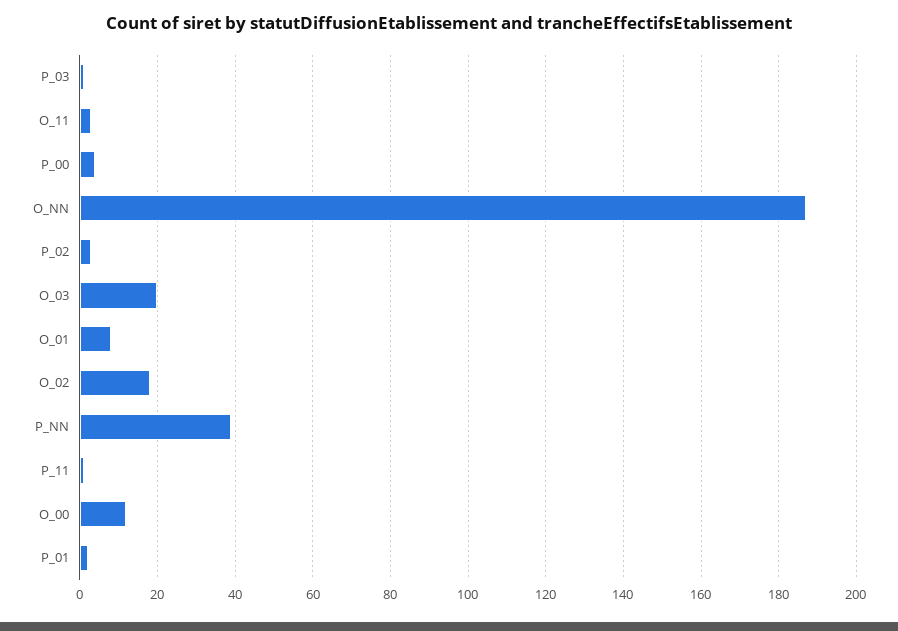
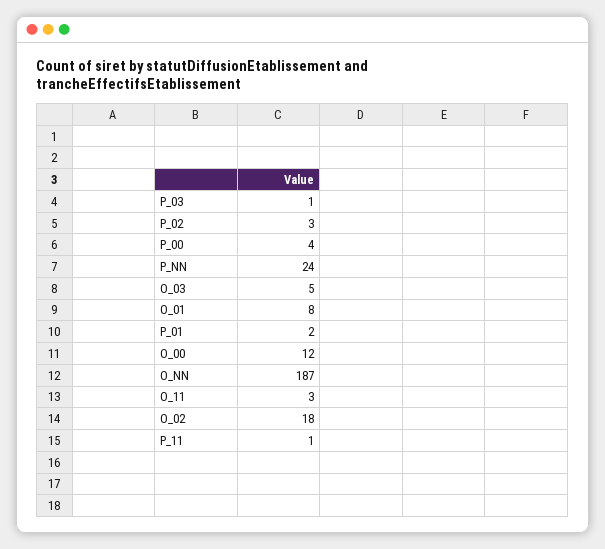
O_03: 20 -> 5
P_NN: 40 -> 24

